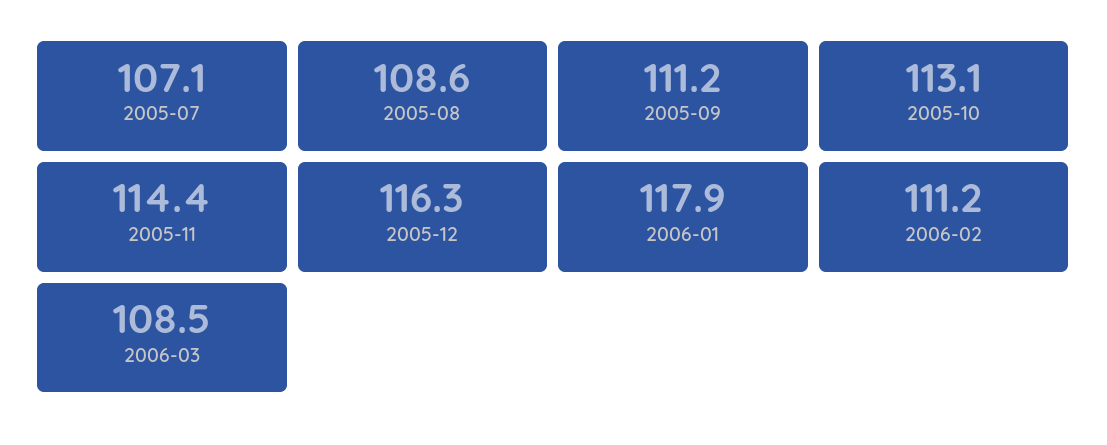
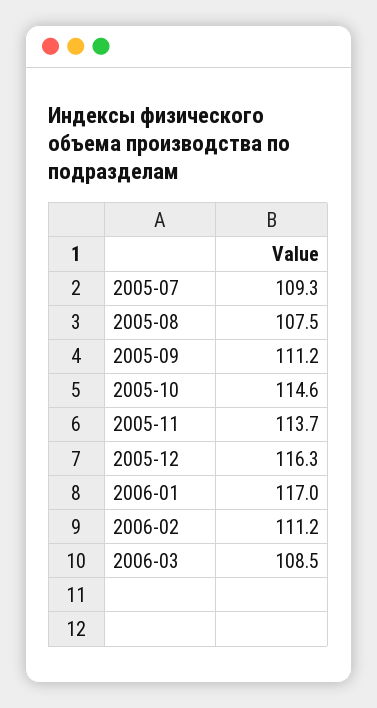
2005-07: 107.1 -> 109.3
2005-08: 108.6 -> 107.5
2005-10: 113.1 -> 114.6
2005-11: 114.4 -> 113.7
2006-01: 117.9 -> 117

